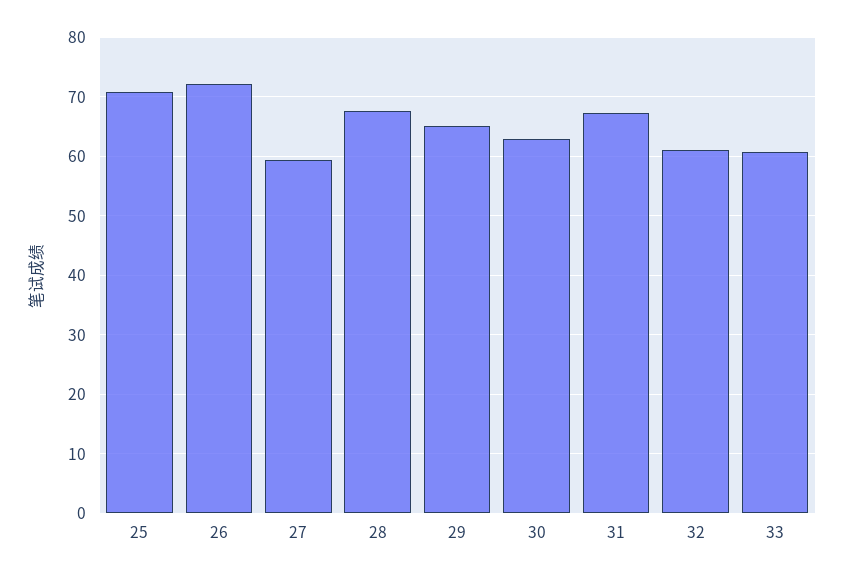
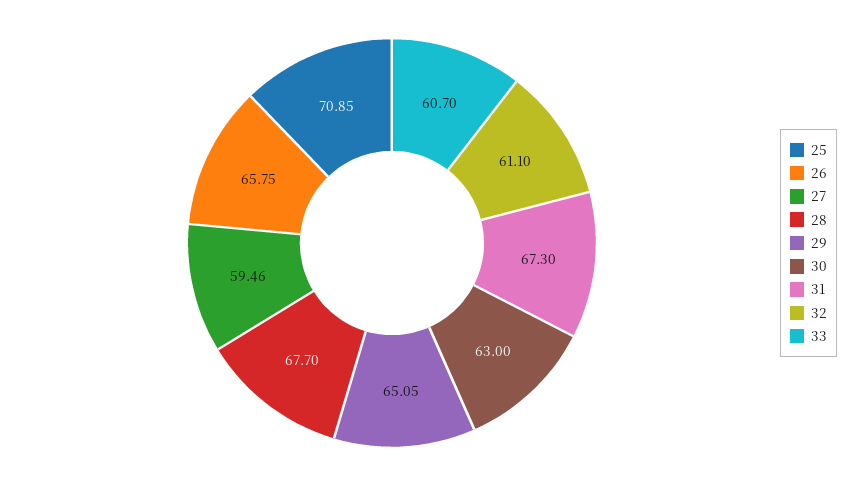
26: 72 -> 65.75

